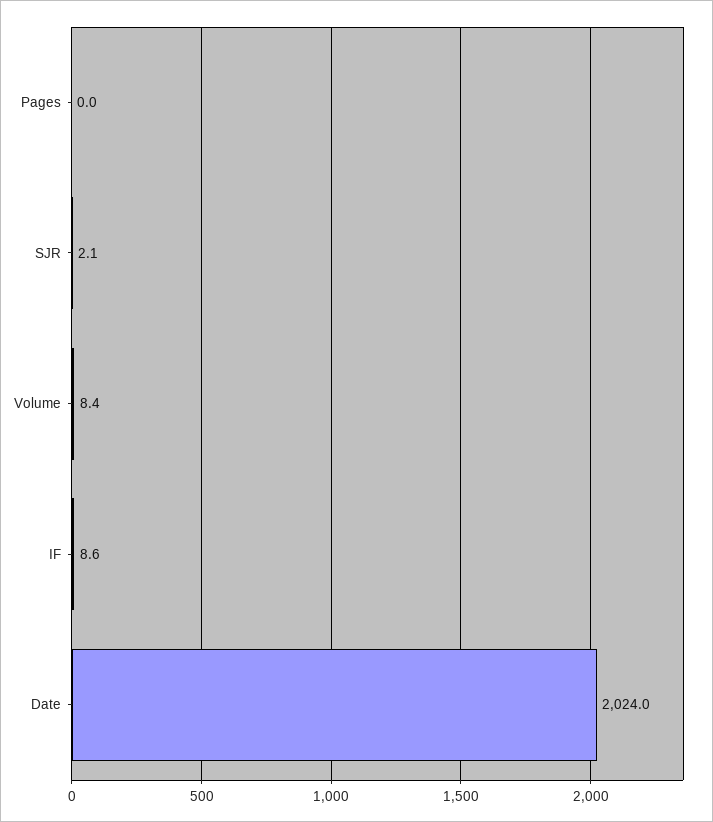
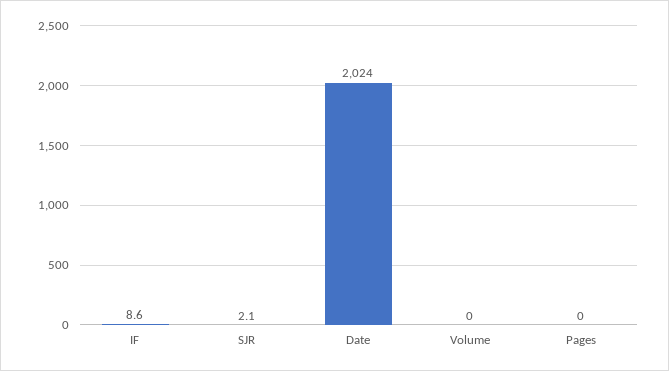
Volume: 8.4 -> 0

